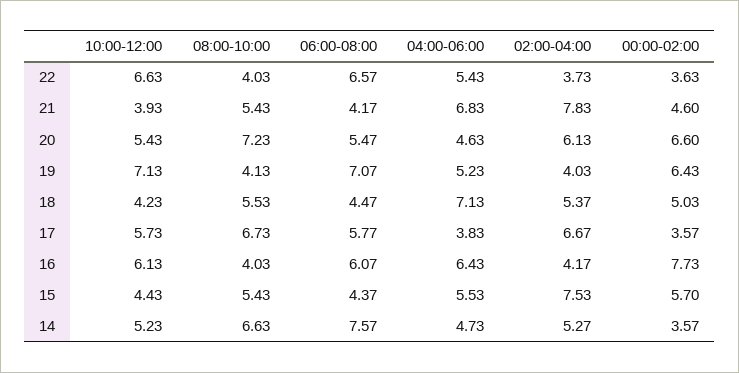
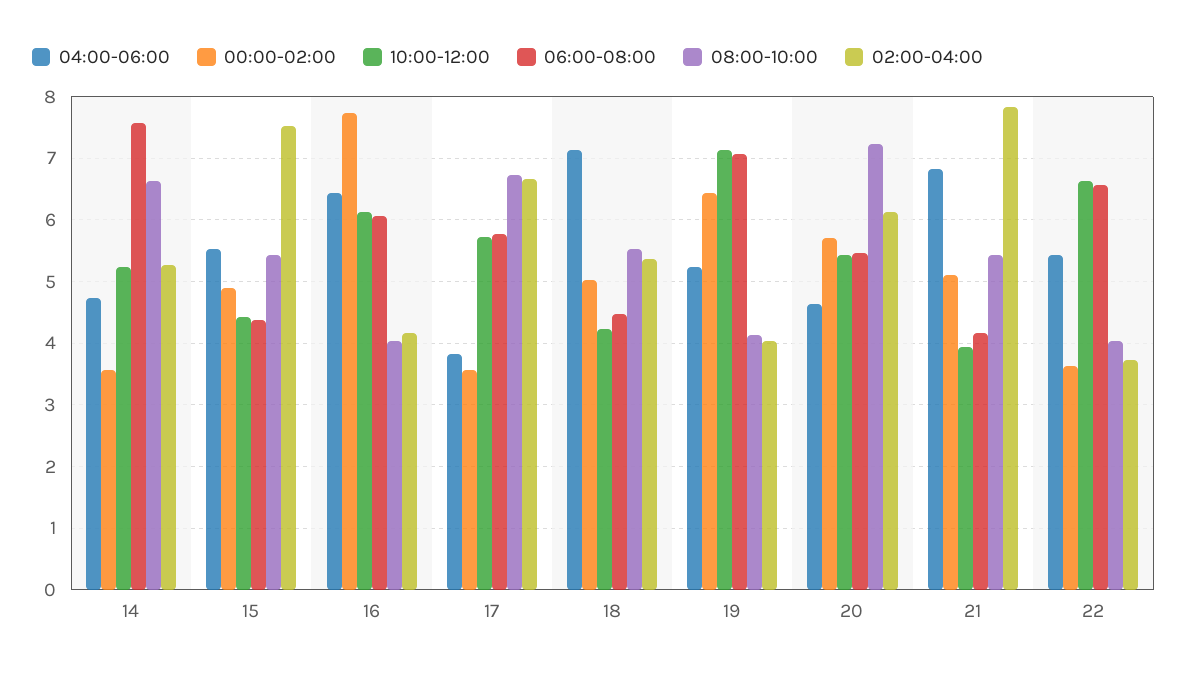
00:00-02:00, 21: 4.6 -> 5.1
00:00-02:00, 20: 6.6 -> 5.7
00:00-02:00, 15: 5.7 -> 4.9

